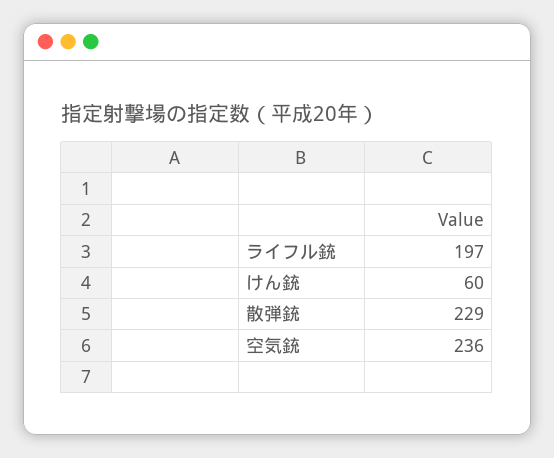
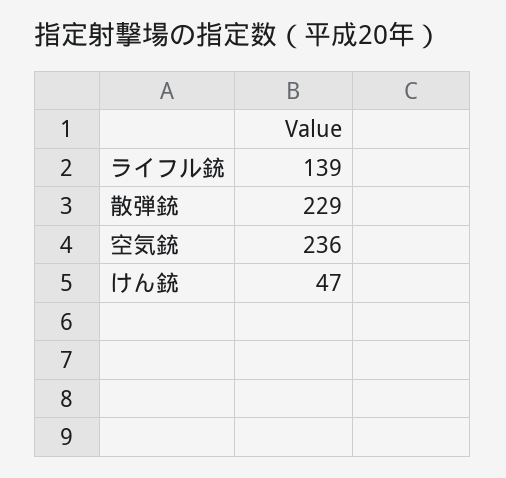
ライフル銃: 197 -> 139
けん銃: 60 -> 47

